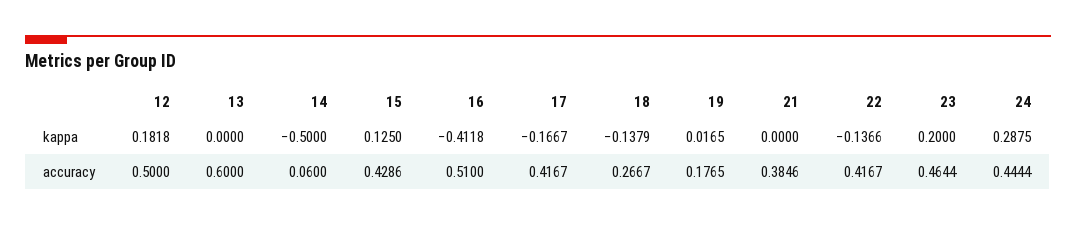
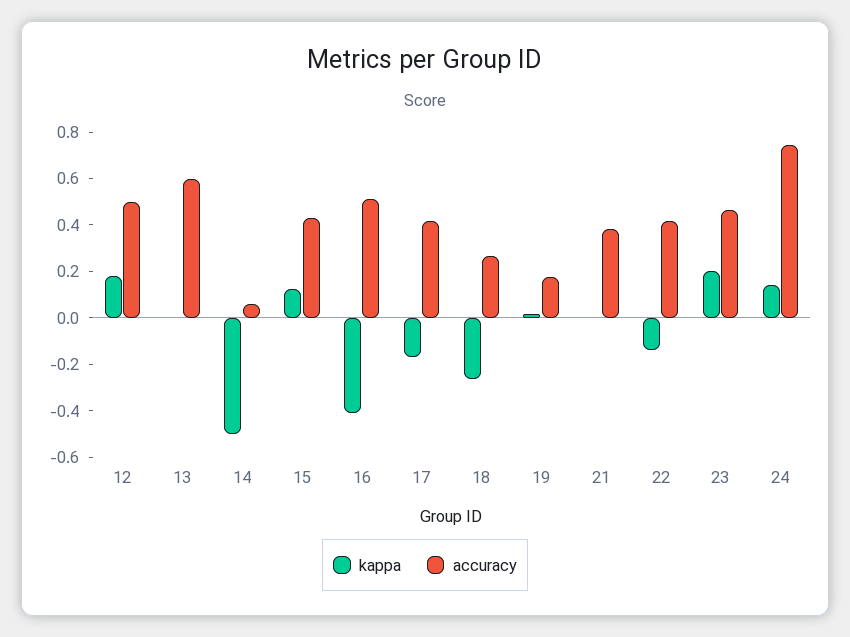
kappa, 18: -0.1379 -> -0.25
kappa, 24: 0.2875 -> 0.15
accuracy, 24: 0.4444 -> 0.75

